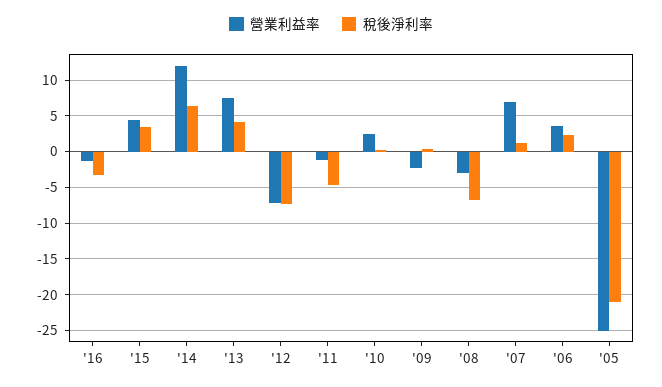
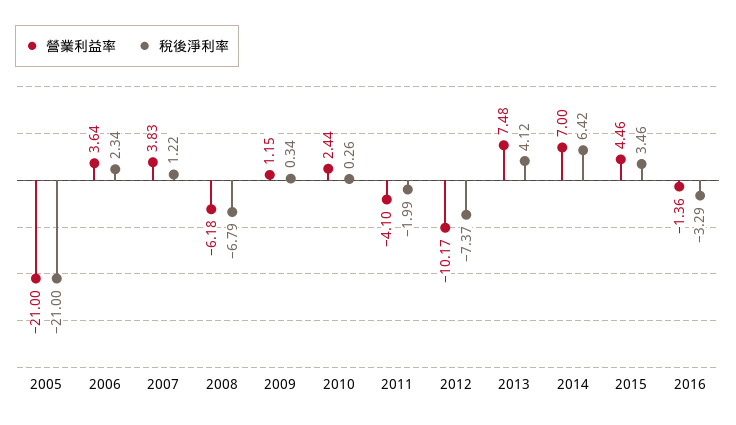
營業利益率, '14: 12 -> 7
營業利益率, '12: -7 -> -10.17
營業利益率, '11: -1 -> -4.1
稅後淨利率, '11: -5 -> -1.99
營業利益率, '09: -2 -> 1.15
營業利益率, '08: -3 -> -6.18
營業利益率, '07: 7 -> 3.83
營業利益率, '05: -25 -> -21

